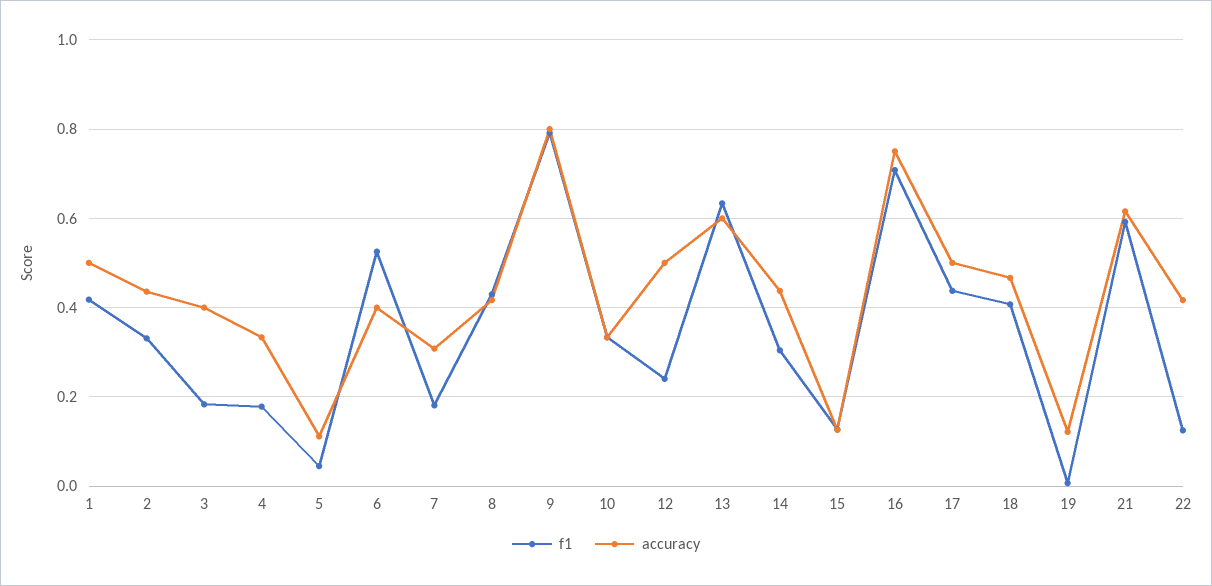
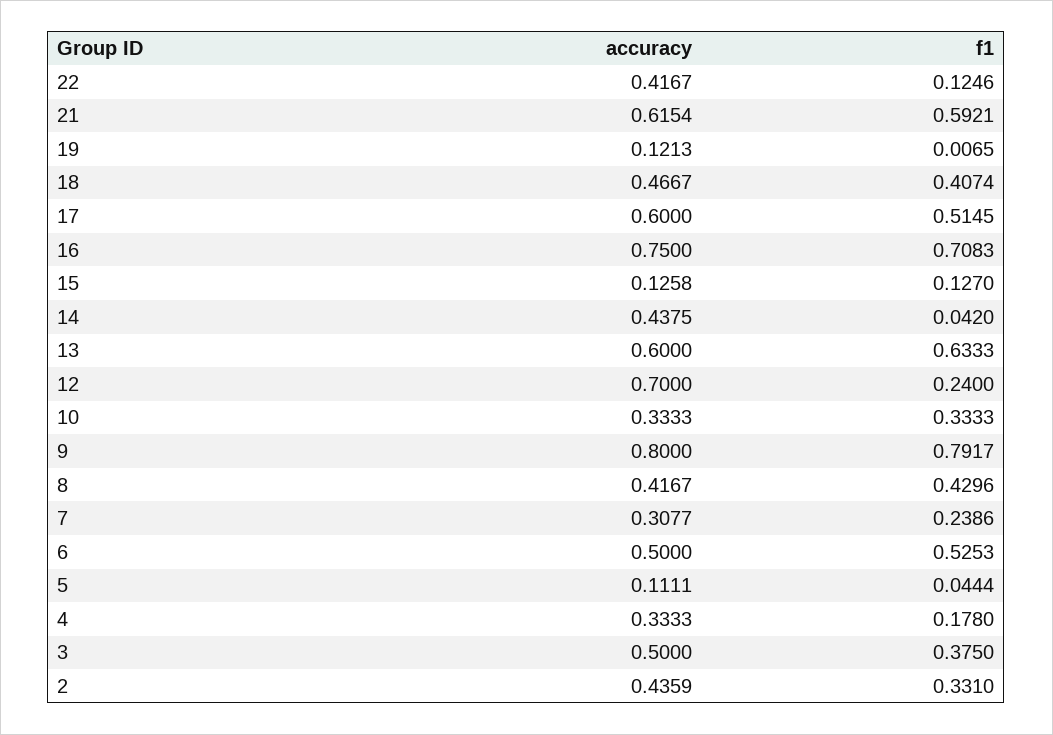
f1, 1: 0.42 -> none
accuracy, 1: 0.5 -> none
f1, 3: 0.18 -> 0.375
accuracy, 3: 0.4 -> 0.5
accuracy, 6: 0.4 -> 0.5
f1, 7: 0.18 -> 0.2386
accuracy, 12: 0.5 -> 0.7
f1, 14: 0.3 -> 0.042
f1, 17: 0.44 -> 0.5145
accuracy, 17: 0.5 -> 0.6

